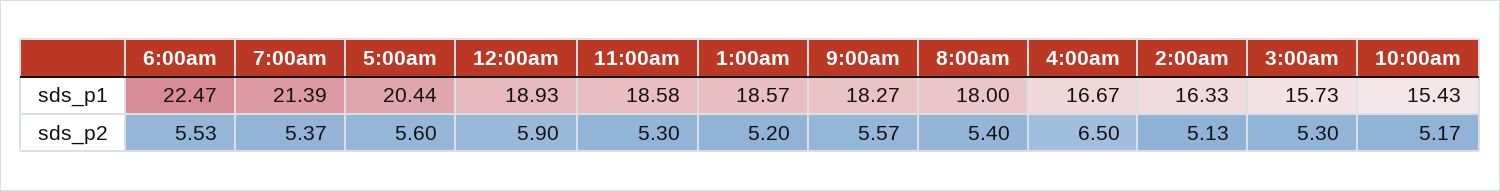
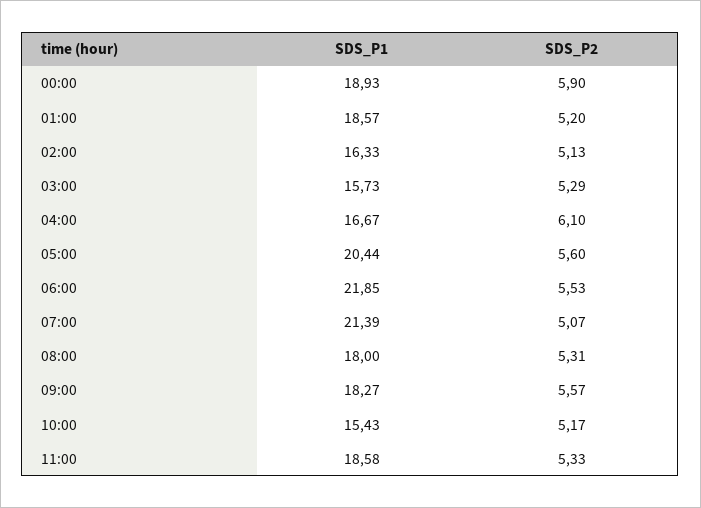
6:00am, sds_p1: 22.47 -> 21.85
7:00am, sds_p2: 5.37 -> 5.07
11:00am, sds_p2: 5.3 -> 5.33
8:00am, sds_p2: 5.4 -> 5.31
4:00am, sds_p2: 6.5 -> 6.1
3:00am, sds_p2: 5.3 -> 5.29

